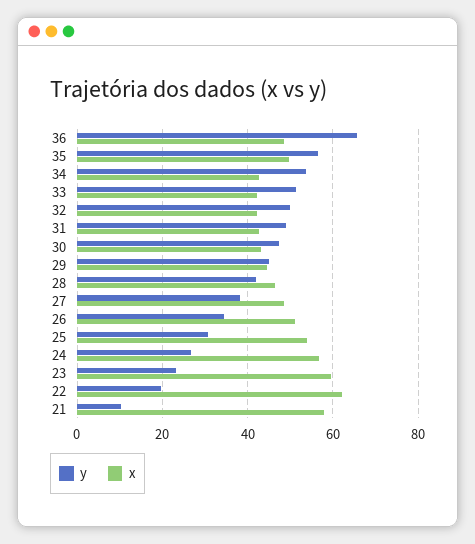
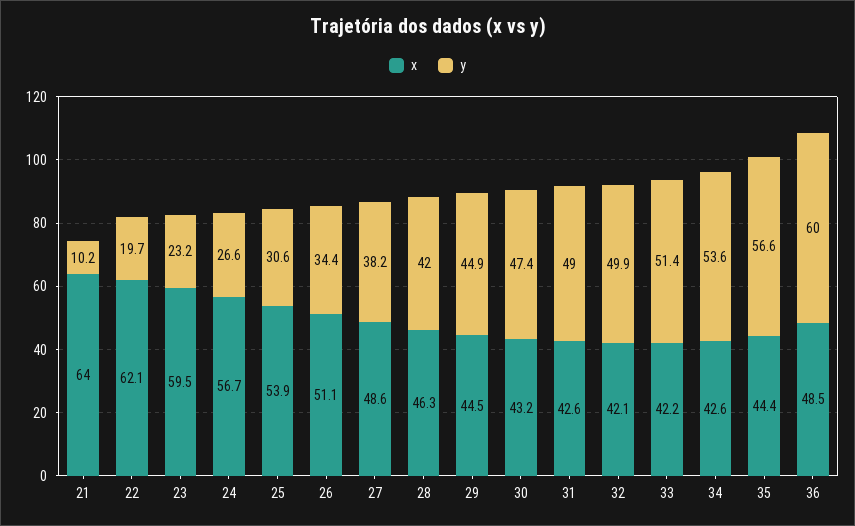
y, 36: 66 -> 60
x, 35: 50 -> 44.4
x, 21: 58 -> 64

